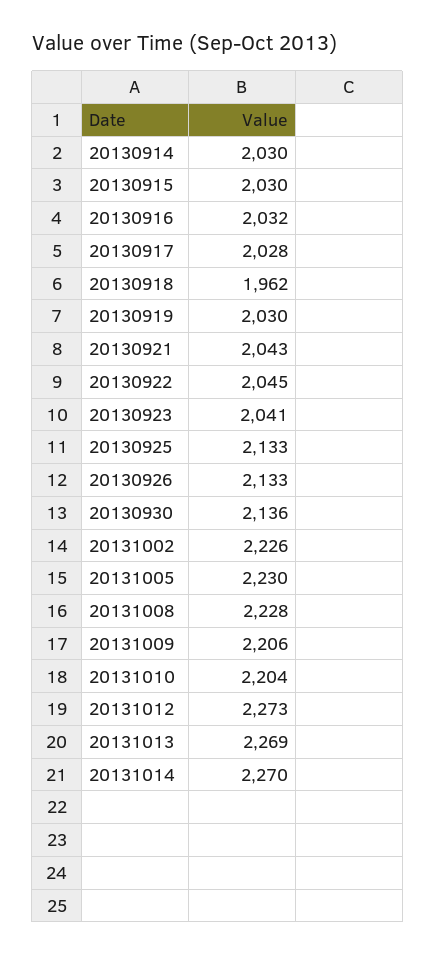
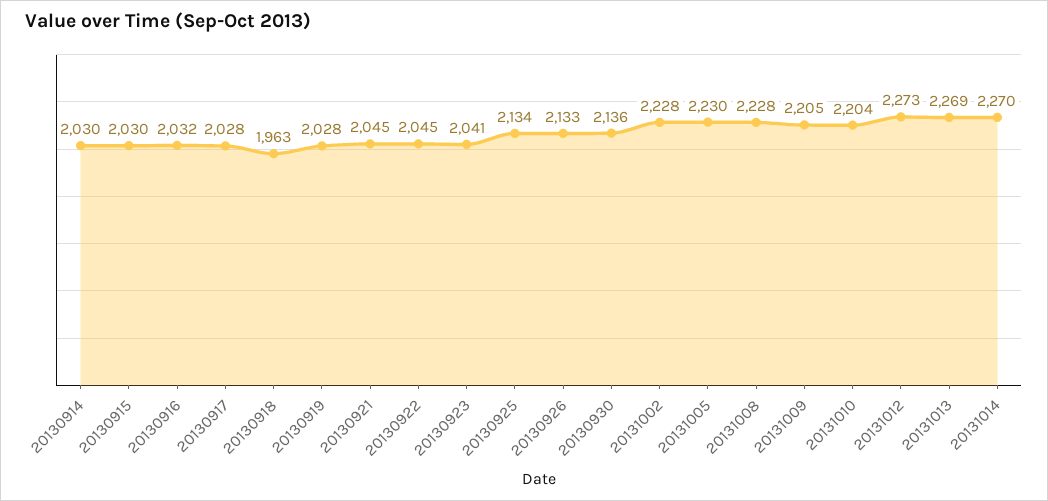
20130918: 1962 -> 1963
20130919: 2030 -> 2028
20130921: 2043 -> 2045
20130925: 2133 -> 2134
20131002: 2226 -> 2228
20131009: 2206 -> 2205

